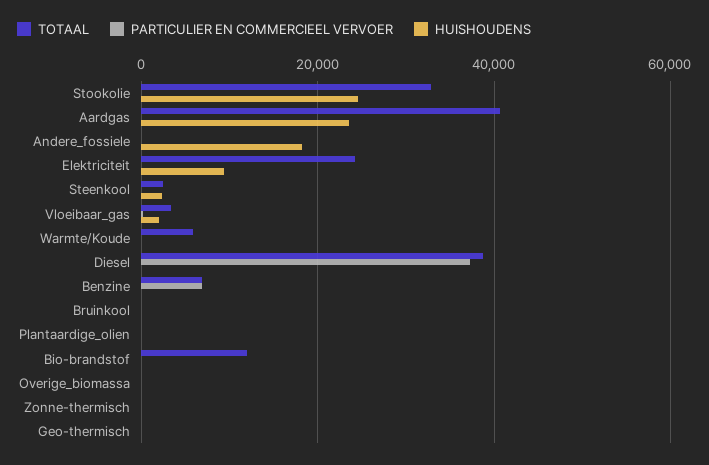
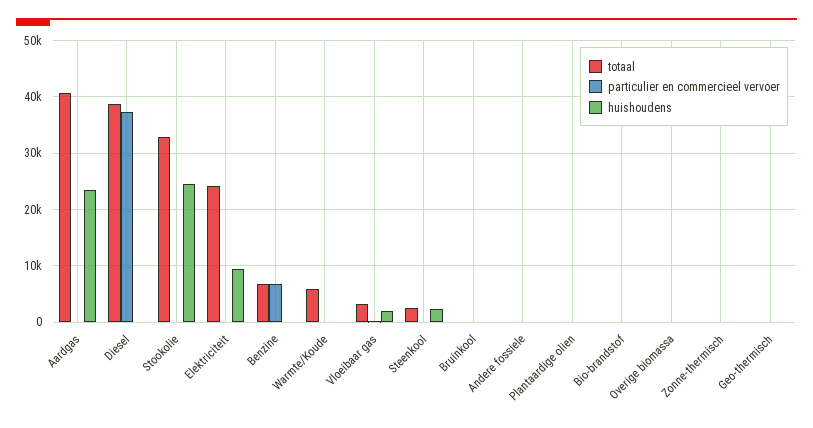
HUISHOUDENS, Andere_fossiele: 18000 -> 0
TOTAAL, Bio-brandstof: 12000 -> 0

